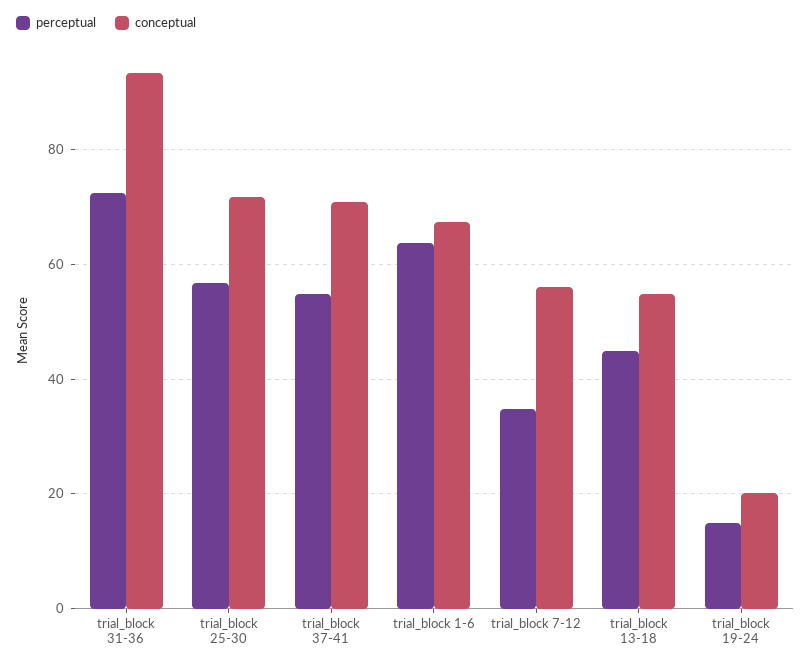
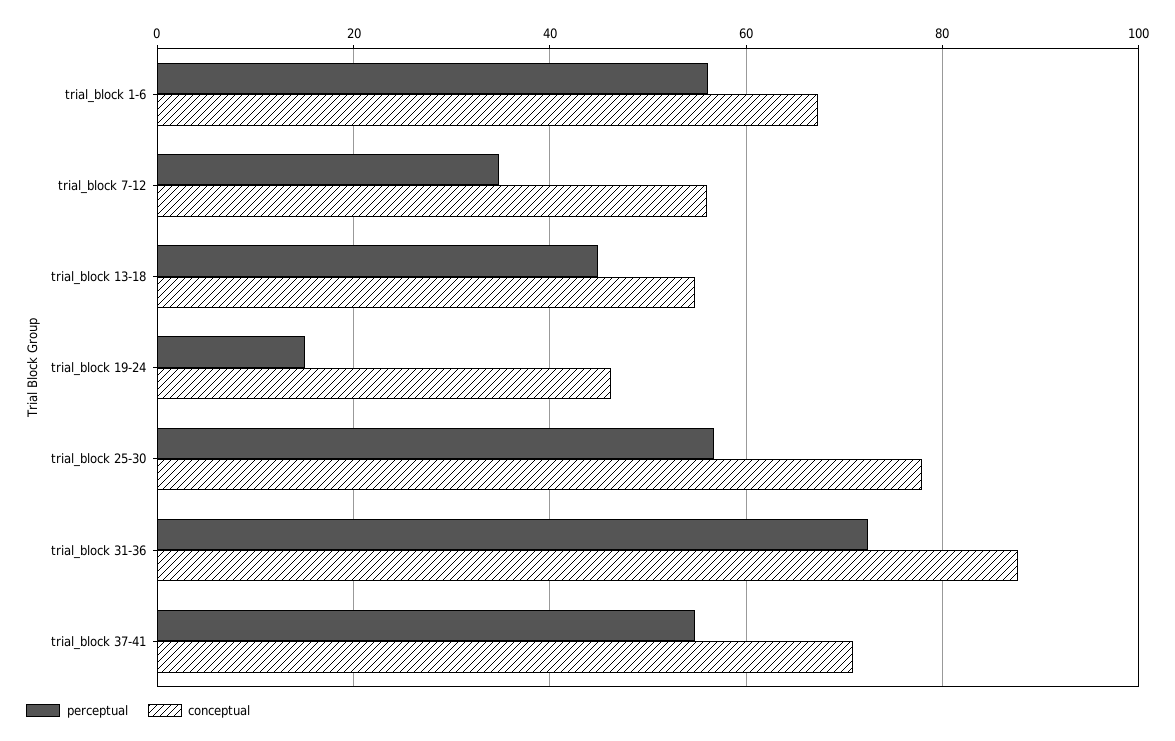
conceptual, trial_block 31-36: 94 -> 88
conceptual, trial_block 25-30: 72 -> 78
perceptual, trial_block 1-6: 64 -> 56
conceptual, trial_block 19-24: 20 -> 46

